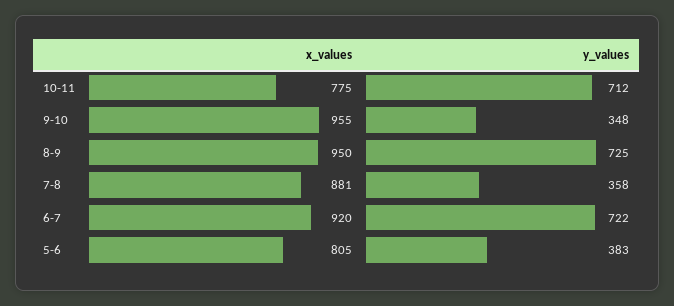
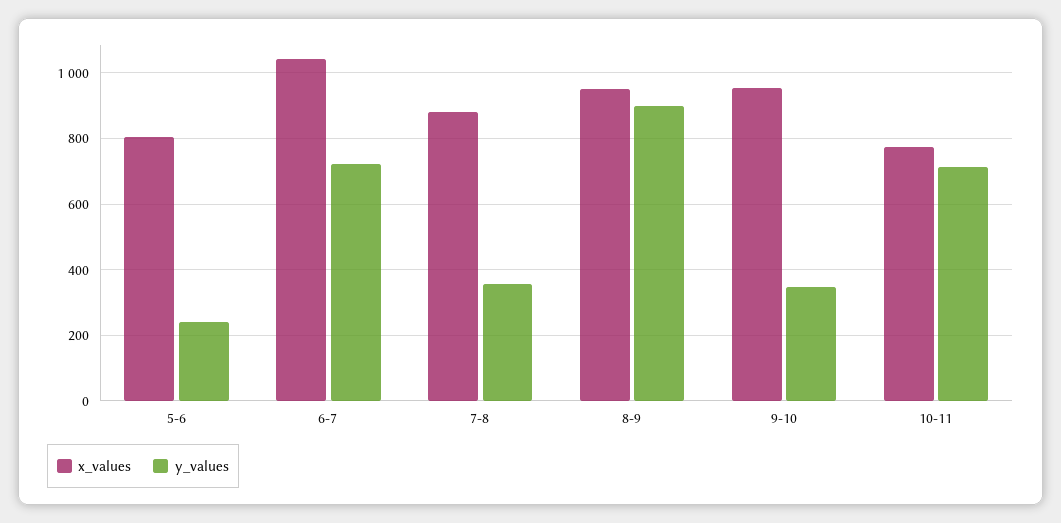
y_values, 8-9: 725 -> 900
x_values, 6-7: 920 -> 1040
y_values, 5-6: 383 -> 240

